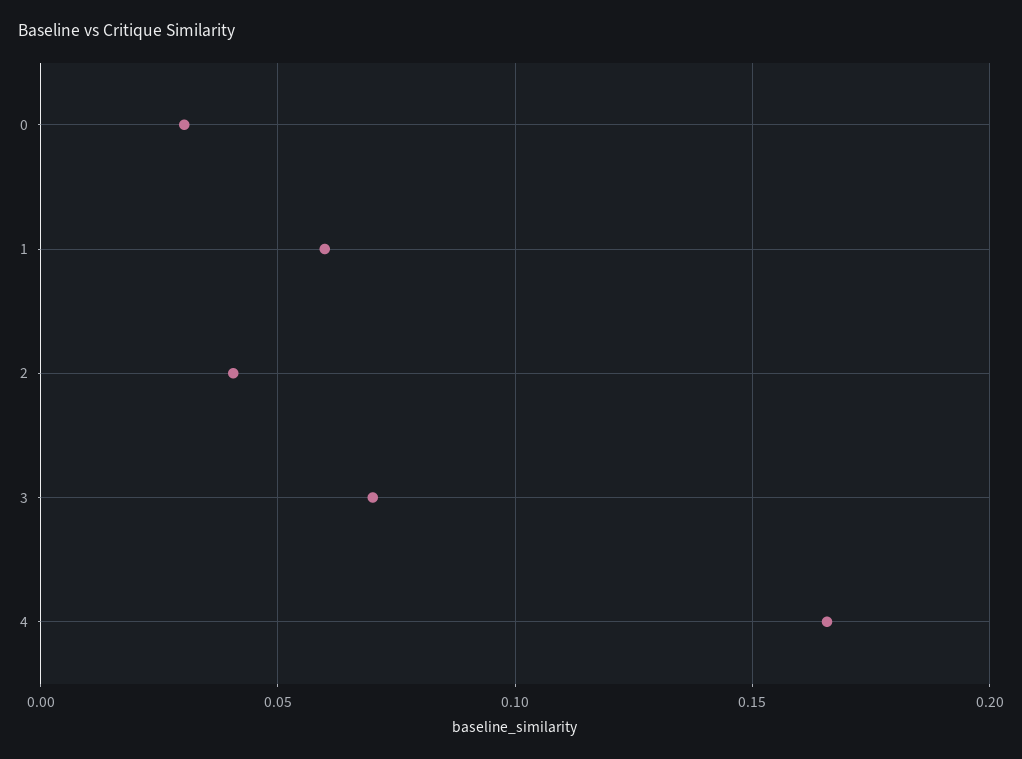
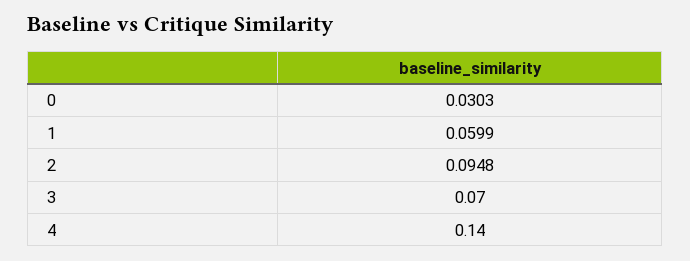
2: 0.04 -> 0.0948
4: 0.165 -> 0.14

